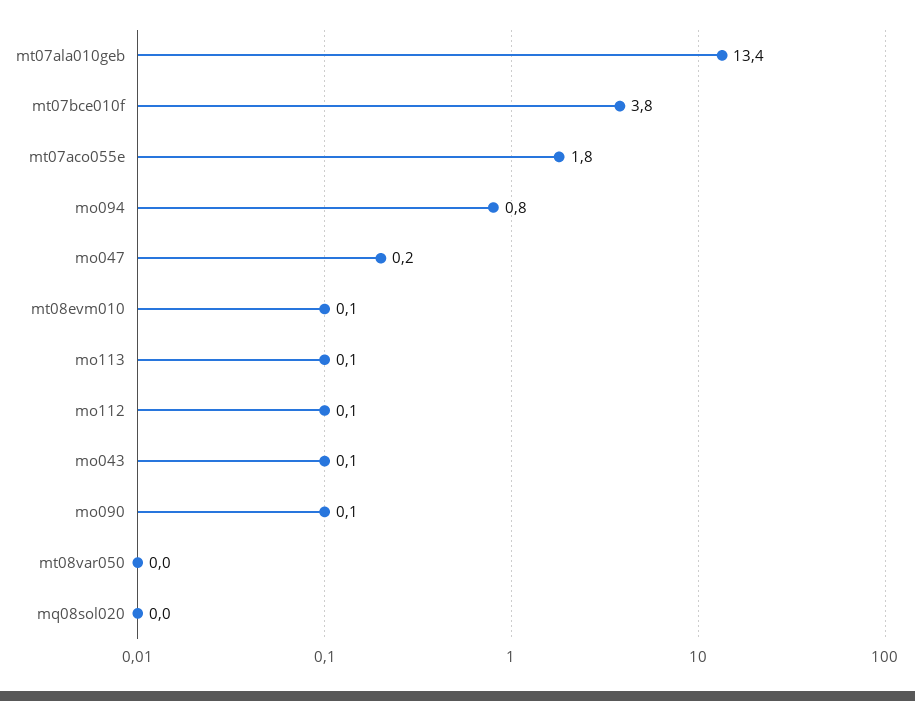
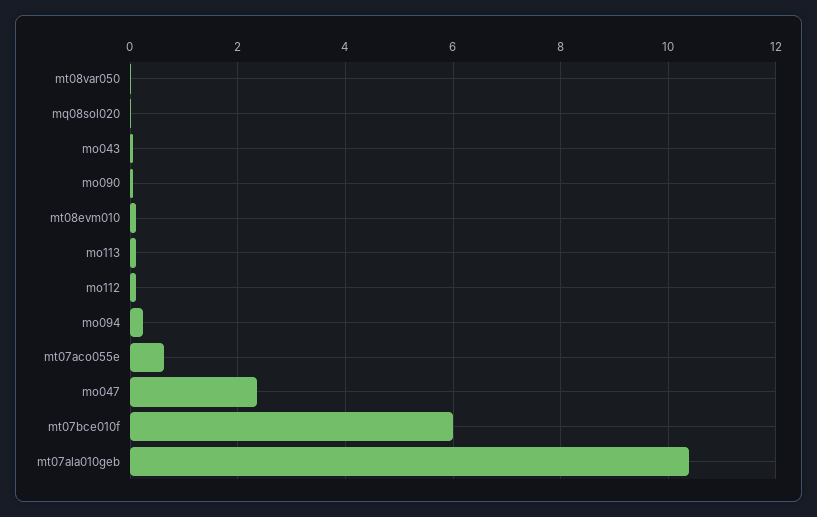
mt07ala010geb: 13.4 -> 10.4
mt07bce010f: 3.8 -> 6
mt07aco055e: 1.8 -> 0.6
mo094: 0.8 -> 0.2
mo047: 0.2 -> 2.4

